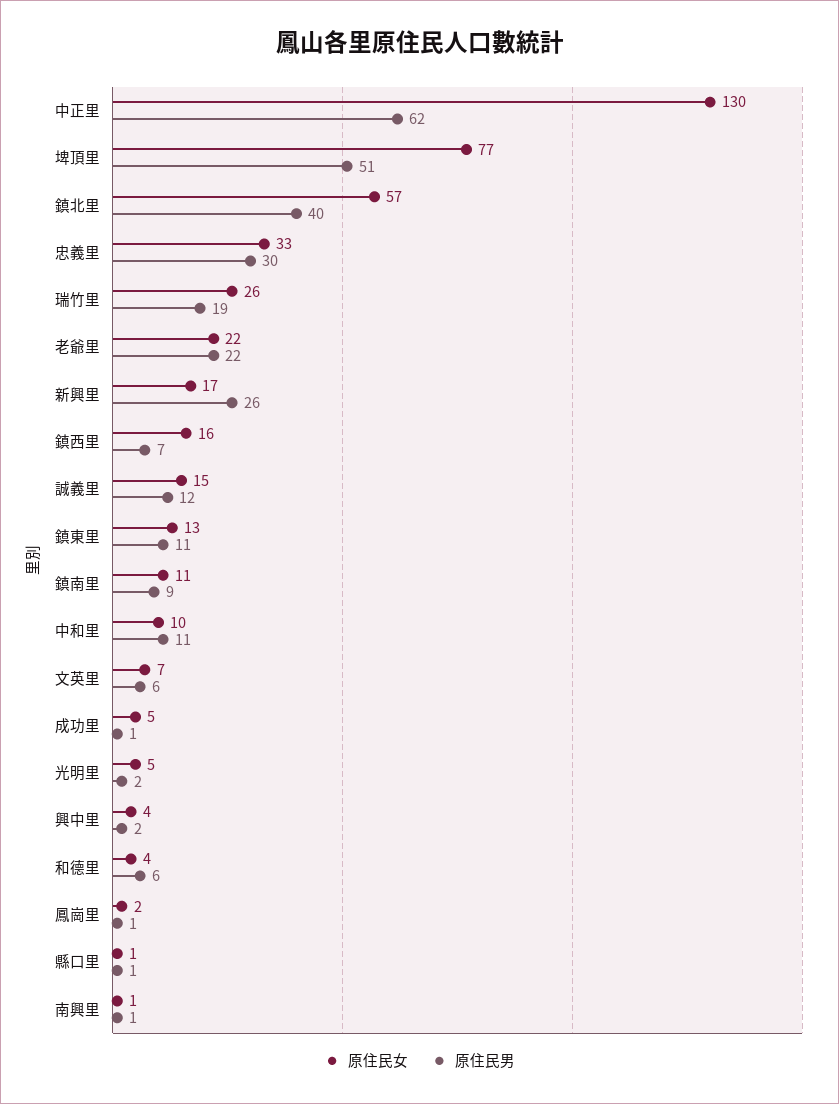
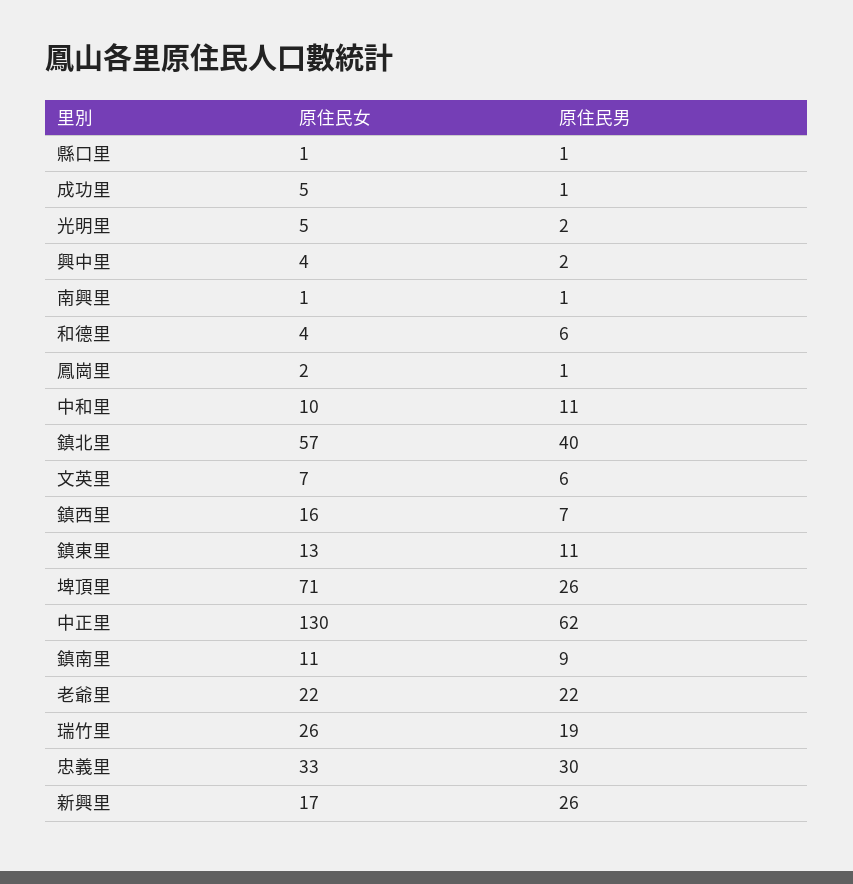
原住民女, 埤頂里: 77 -> 71
原住民男, 埤頂里: 51 -> 26
原住民女, 誠義里: 15 -> none
原住民男, 誠義里: 12 -> none

